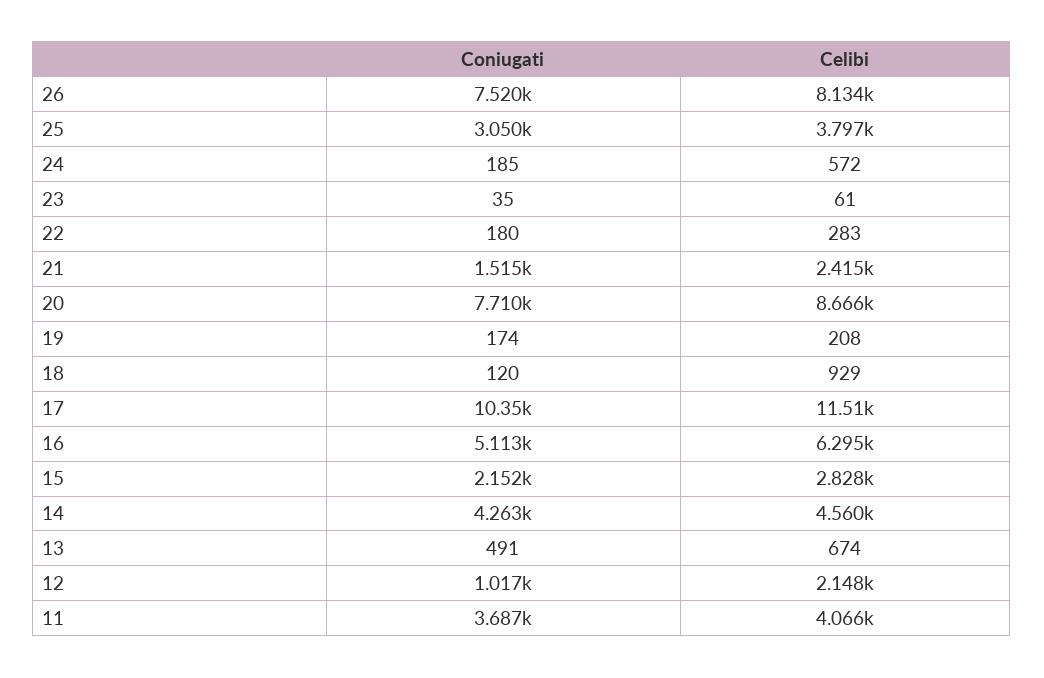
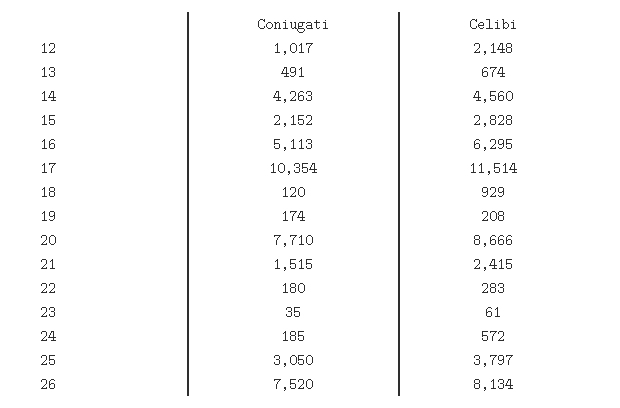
Coniugati, 11: 3687 -> none
Celibi, 11: 4066 -> none

